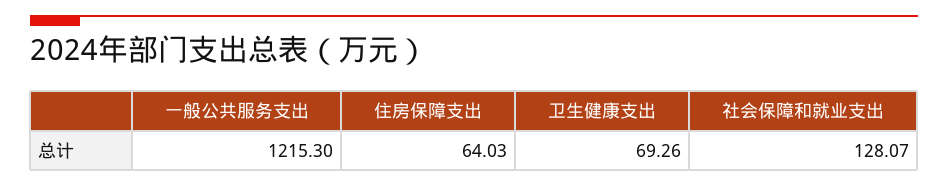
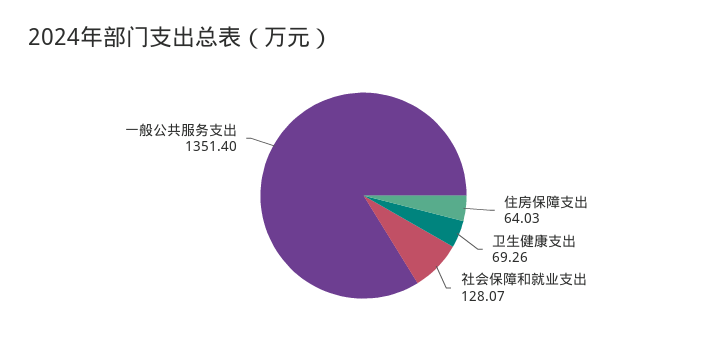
一般公共服务支出: 1215.3 -> 1351.4

